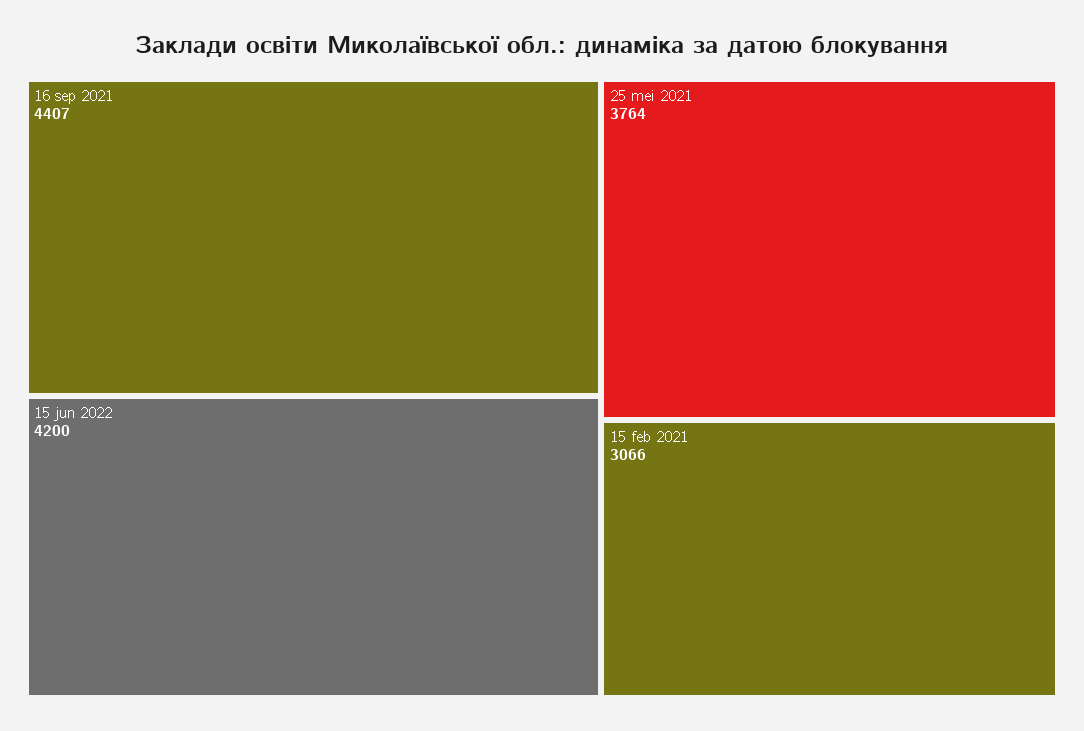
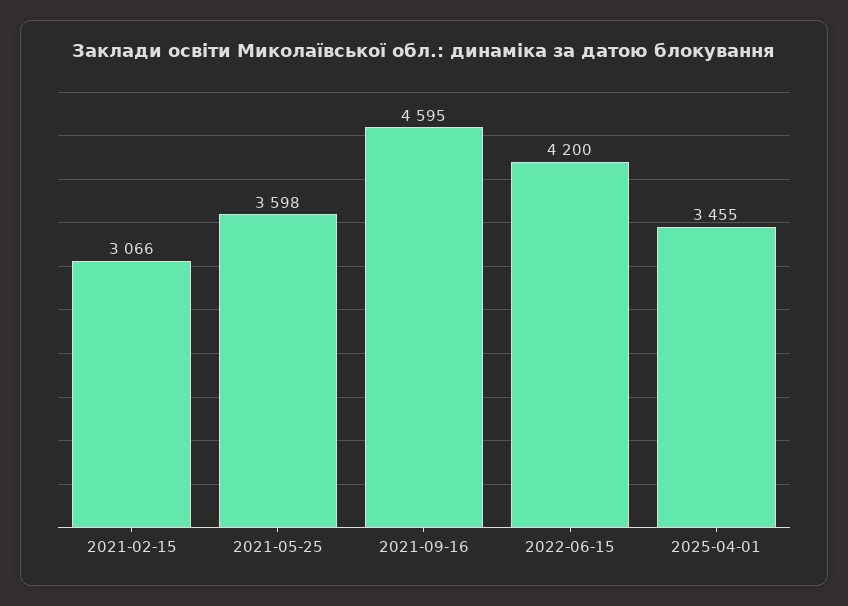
16 sep 2021: 4407 -> 4595
25 mei 2021: 3764 -> 3598
2025-04-01: none -> 3455

